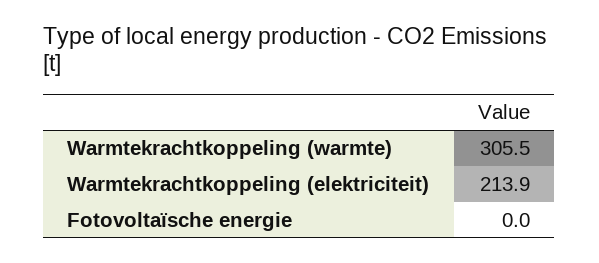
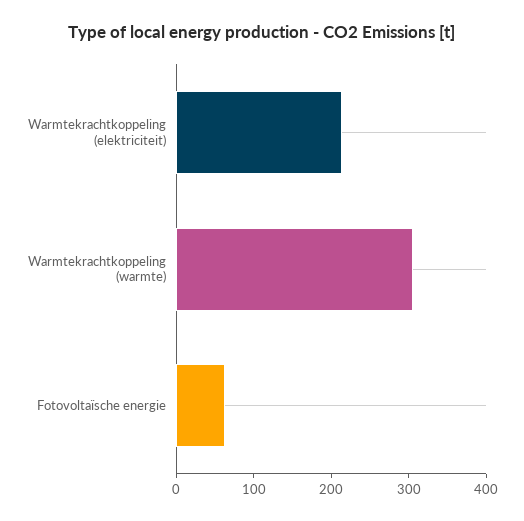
Fotovoltaïsche energie: 0 -> 60

